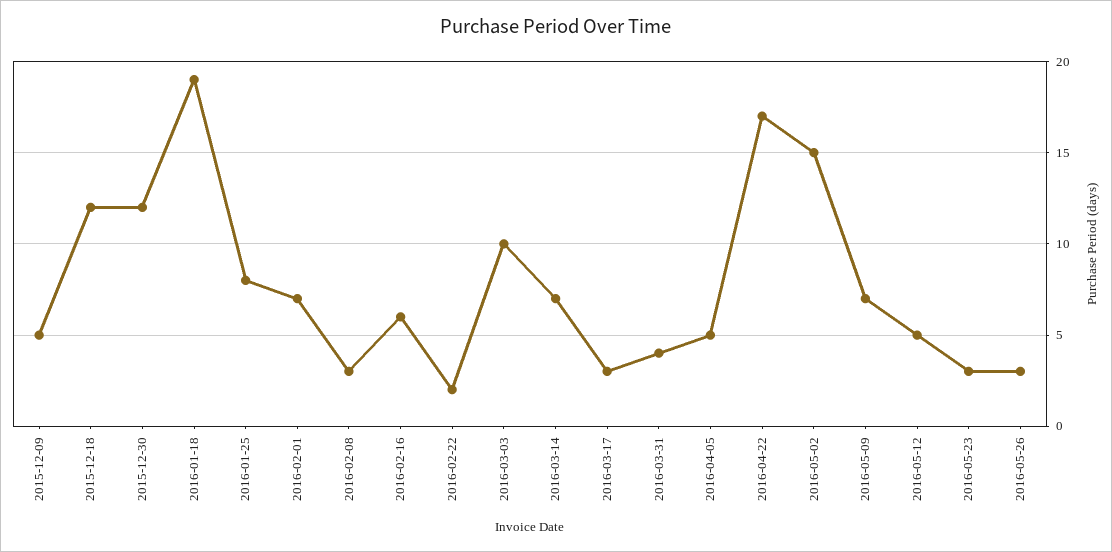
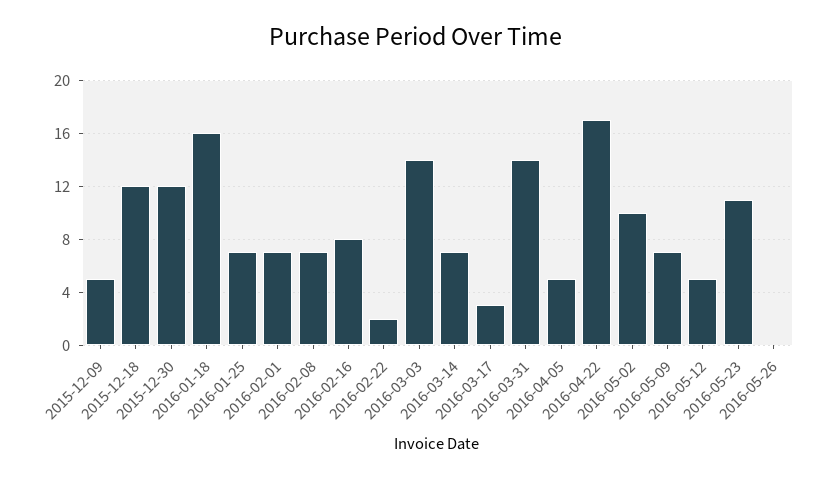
2016-01-18: 19 -> 16
2016-01-25: 8 -> 7
2016-02-08: 3 -> 7
2016-02-16: 6 -> 8
2016-03-03: 10 -> 14
2016-03-31: 4 -> 14
2016-05-02: 15 -> 10
2016-05-23: 3 -> 11
2016-05-26: 3 -> 0

